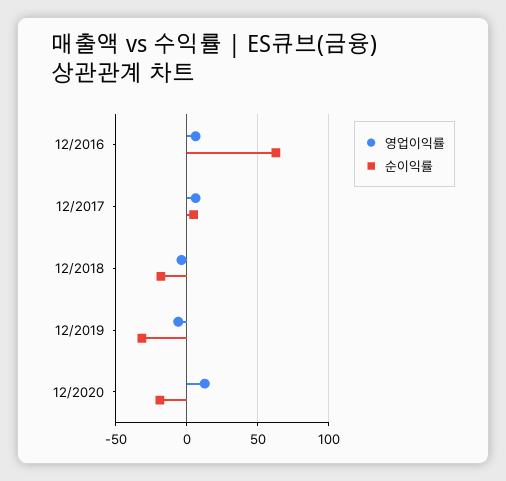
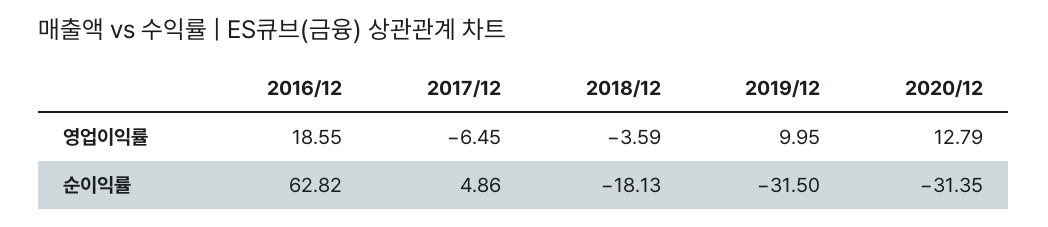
영업이익률, 12/2016: 5 -> 18.55
영업이익률, 12/2017: 5 -> -6.45
영업이익률, 12/2019: -5 -> 9.95
순이익률, 12/2020: -20 -> -31.35

